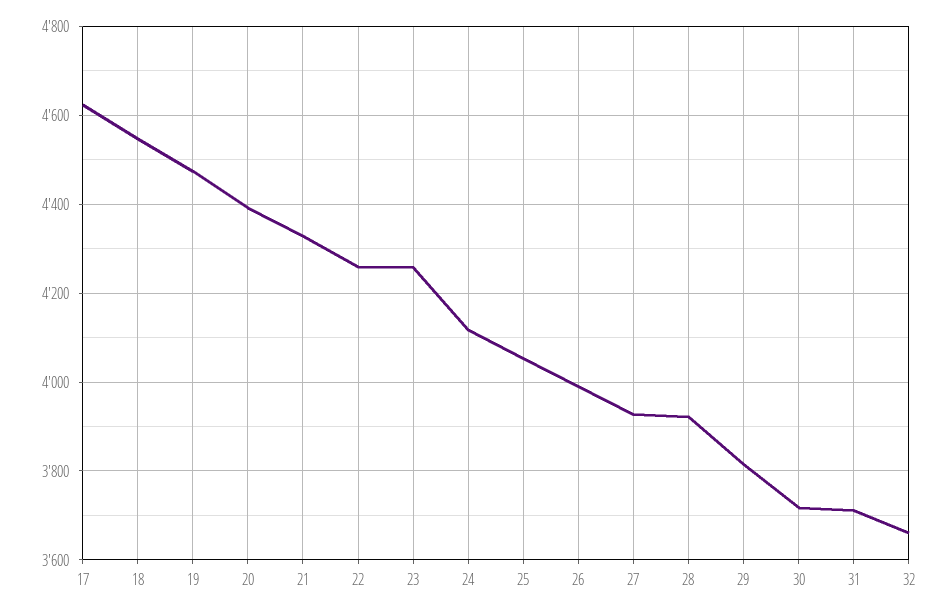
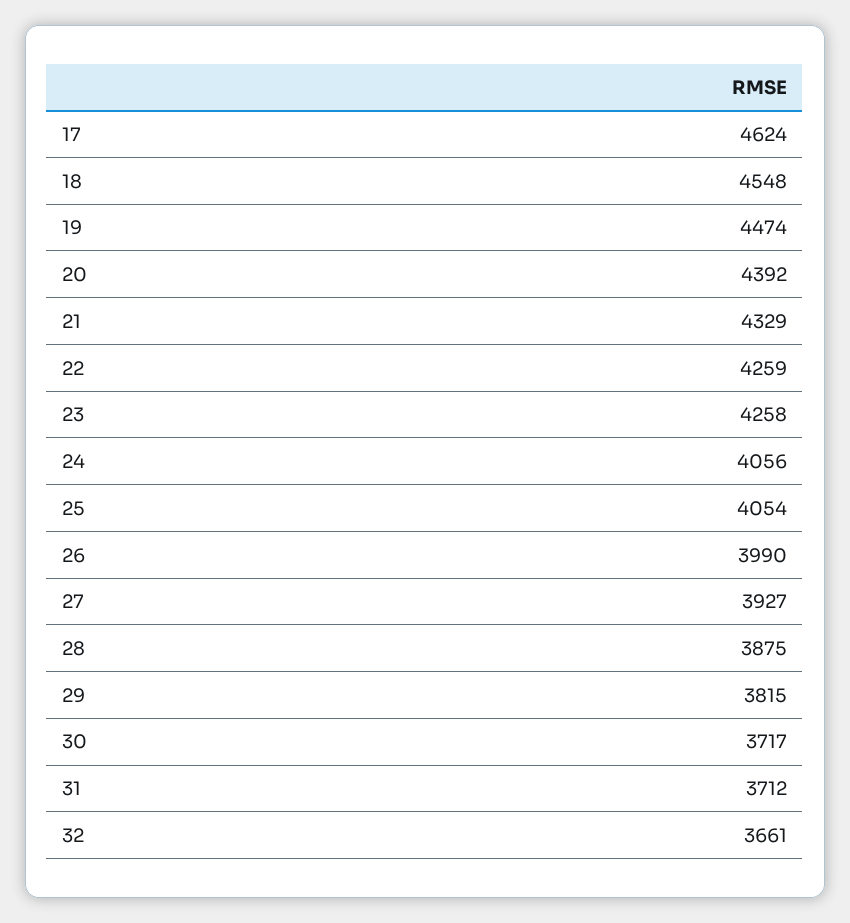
24: 4120 -> 4056
28: 3920 -> 3875

